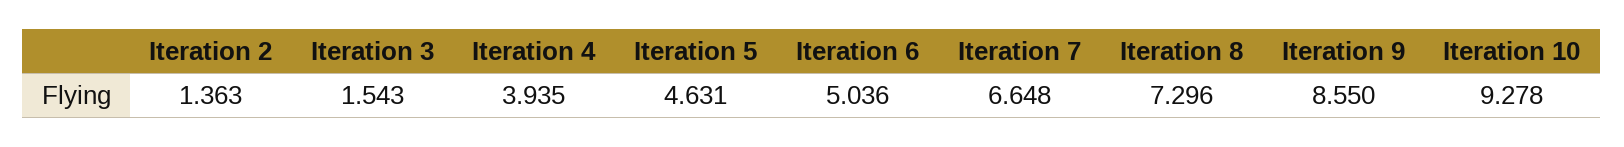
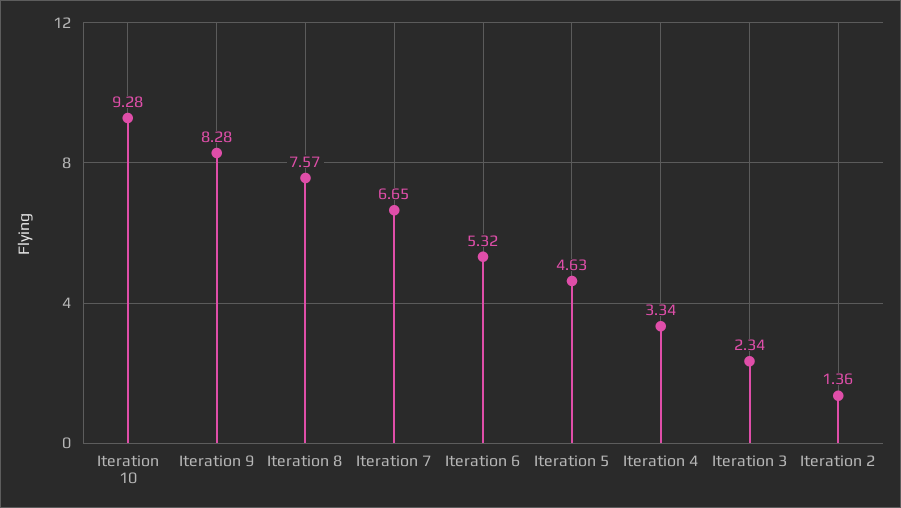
Iteration 3: 1.543 -> 2.34
Iteration 4: 3.935 -> 3.34
Iteration 6: 5.036 -> 5.32
Iteration 8: 7.296 -> 7.57
Iteration 9: 8.55 -> 8.28

